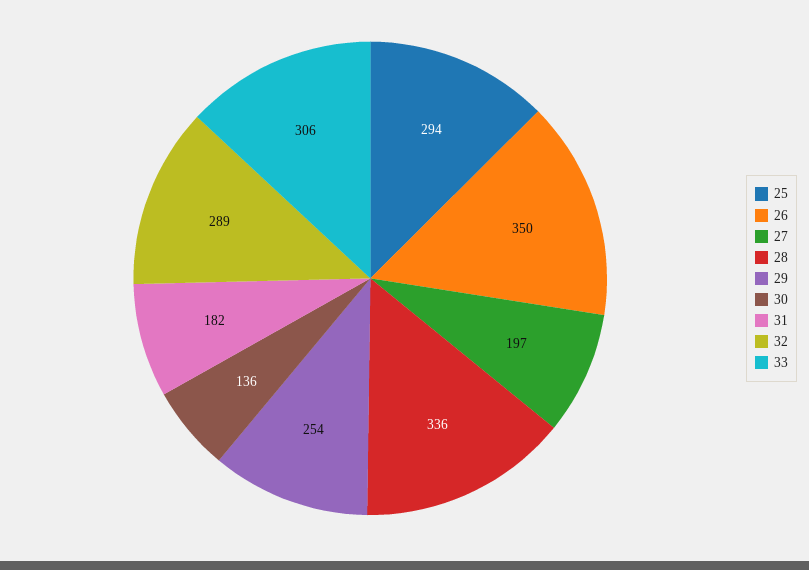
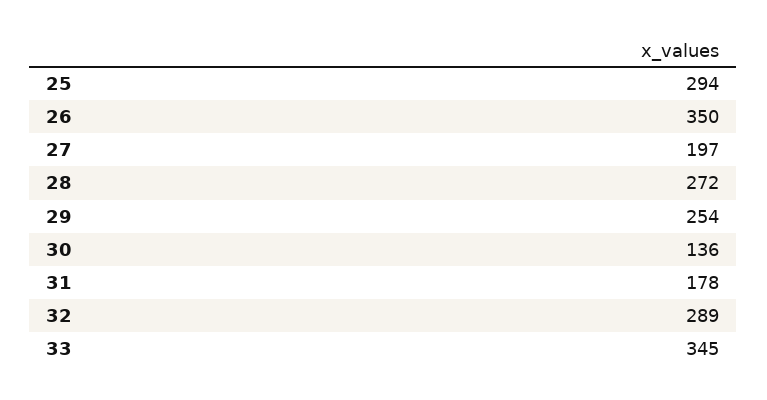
28: 336 -> 272
31: 182 -> 178
33: 306 -> 345

